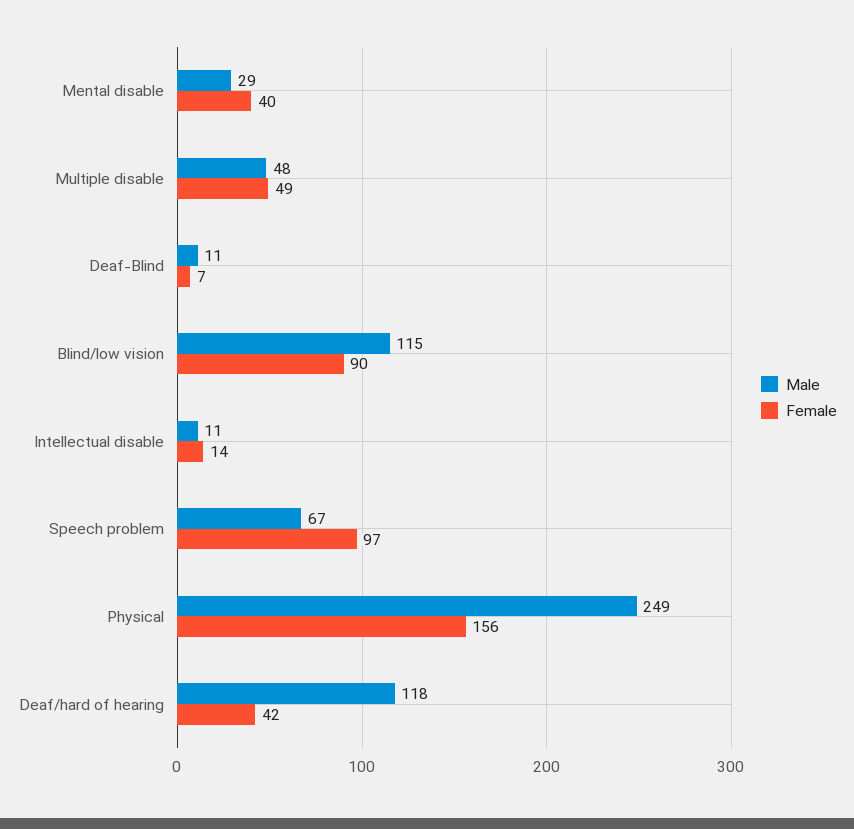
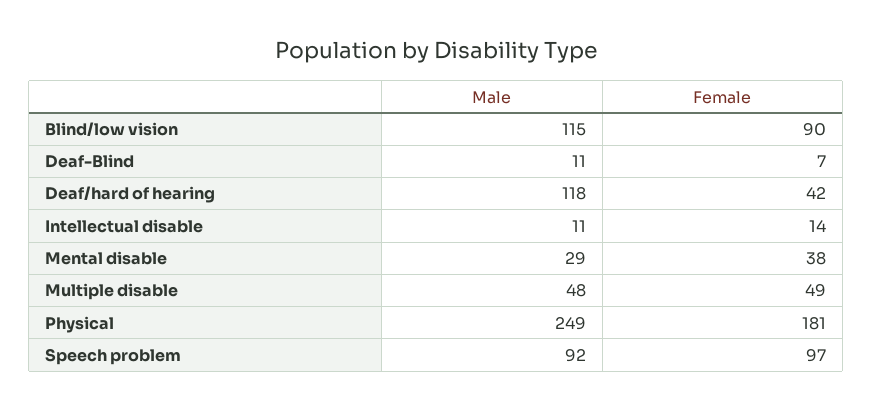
Female, Mental disable: 40 -> 38
Male, Speech problem: 67 -> 92
Female, Physical: 156 -> 181

